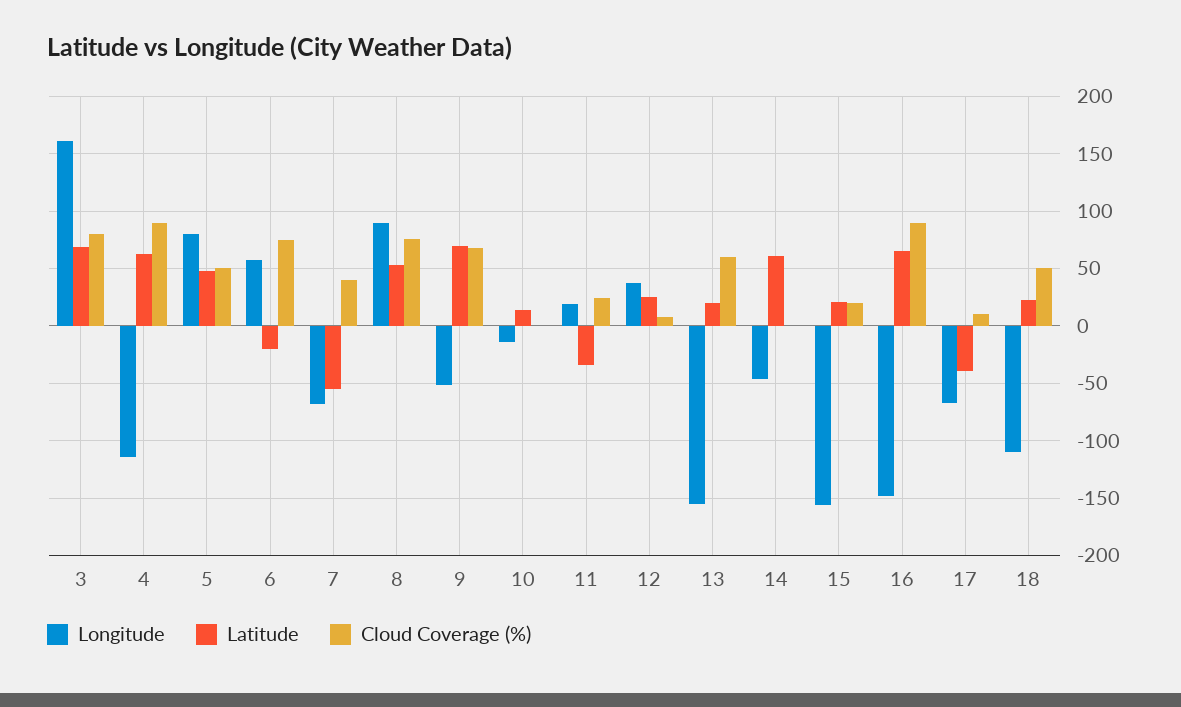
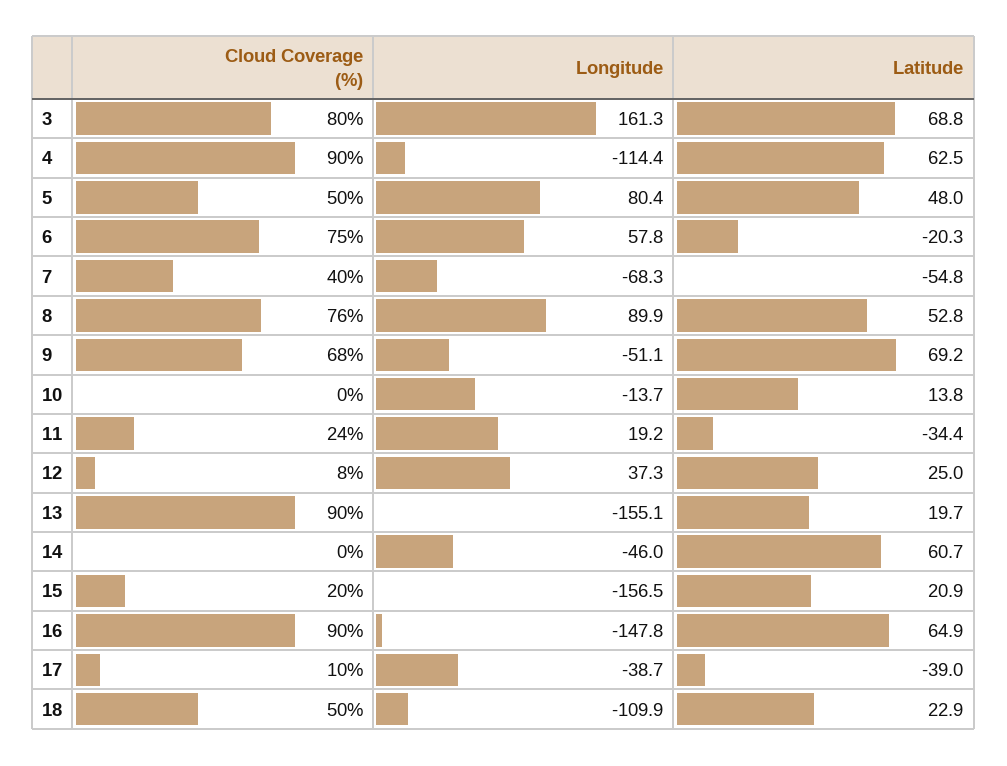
Cloud Coverage (%), 13: 60 -> 90
Longitude, 17: -70 -> -38.7

